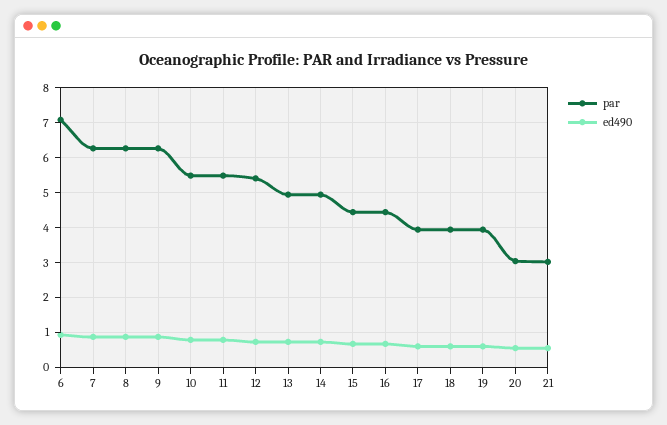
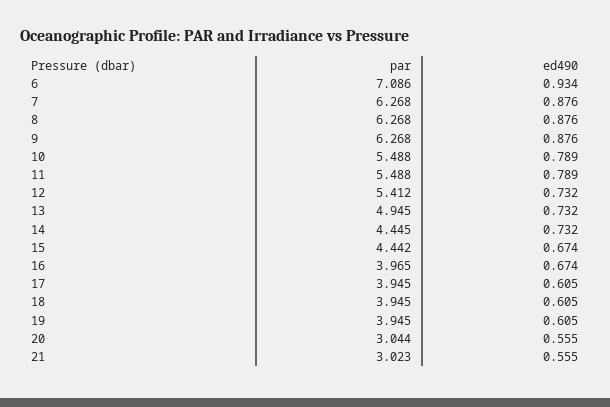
par, 14: 5 -> 4.445
par, 16: 4.4 -> 3.965

